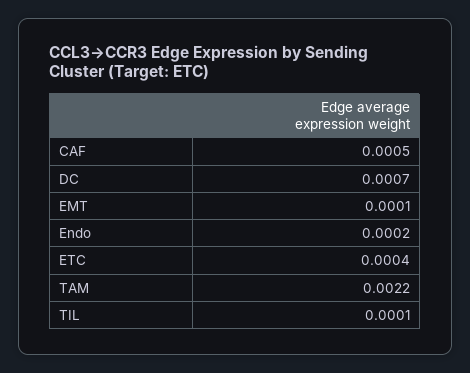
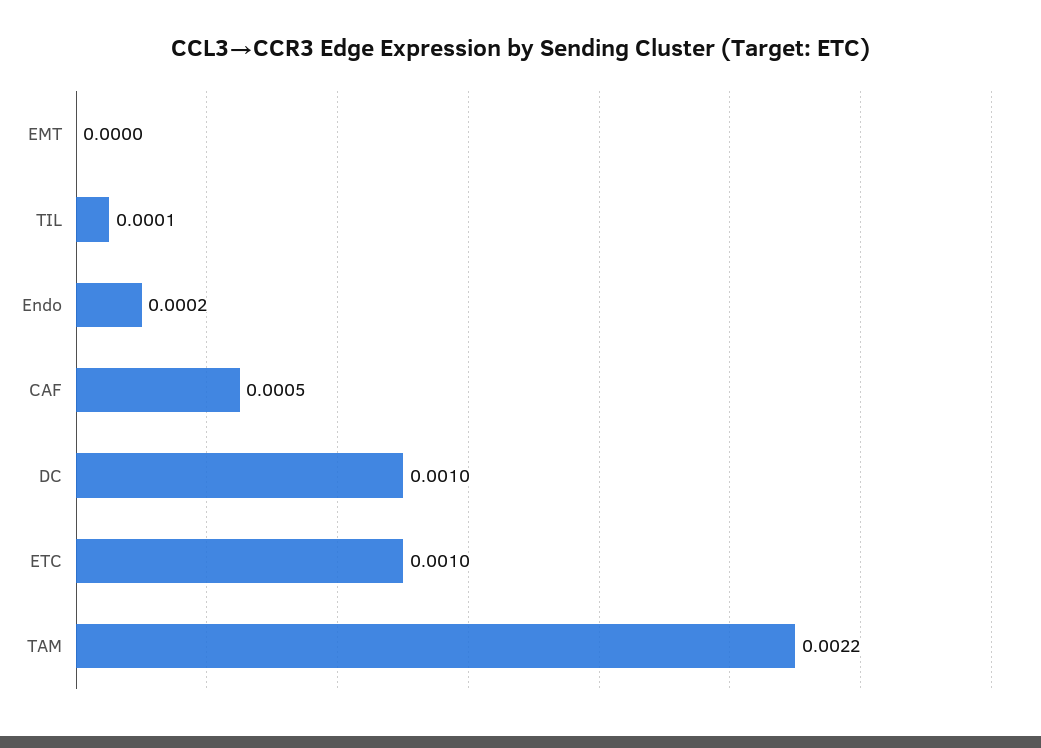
DC: 0.0007 -> 0.001
EMT: 0.0001 -> 0
ETC: 0.0004 -> 0.001

